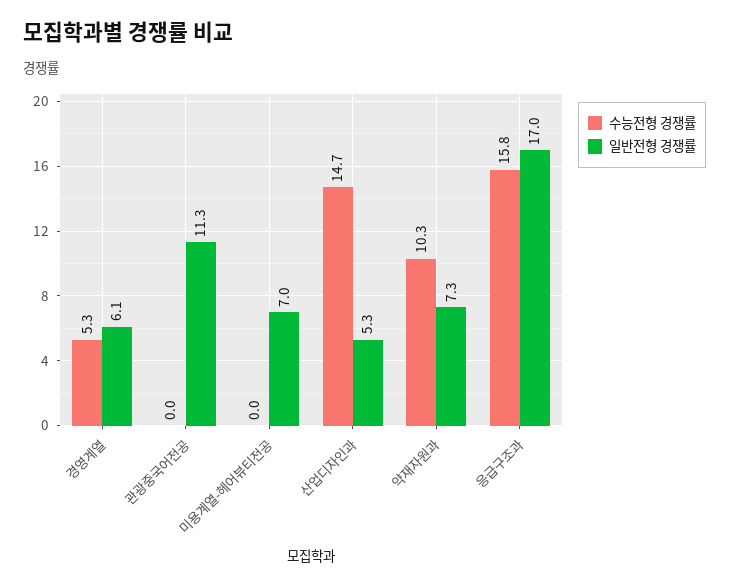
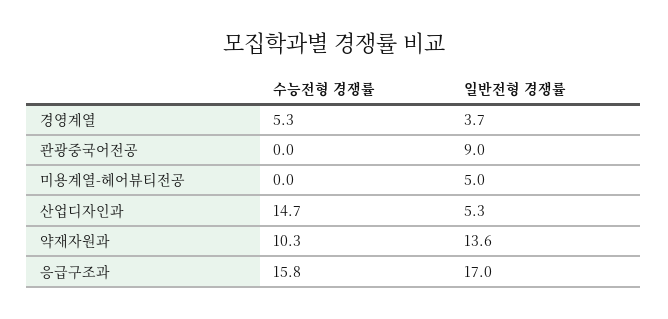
일반전형 경쟁률, 경영계열: 6.1 -> 3.7
일반전형 경쟁률, 관광중국어전공: 11.3 -> 9
일반전형 경쟁률, 미용계열-헤어뷰티전공: 7 -> 5
일반전형 경쟁률, 약재자원과: 7.3 -> 13.6

